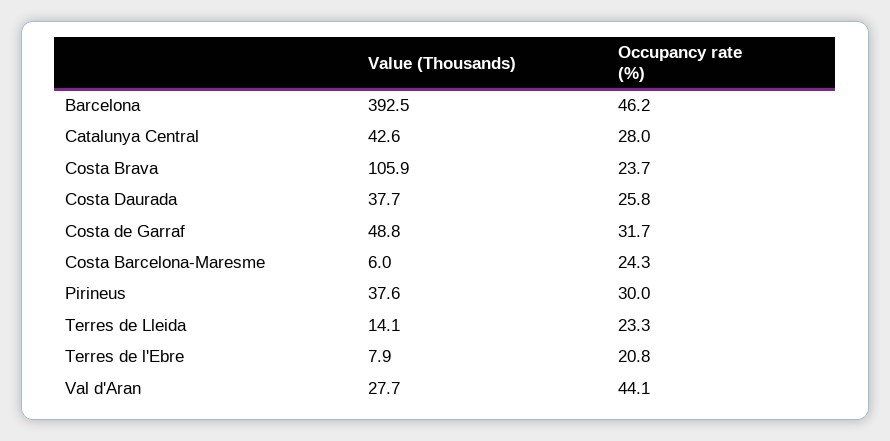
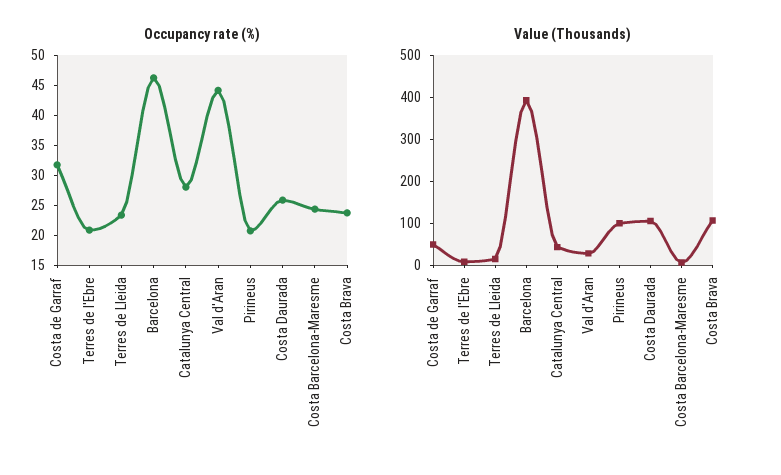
Value (Thousands), Costa Daurada: 37.7 -> 100
Value (Thousands), Pirineus: 37.6 -> 100
Occupancy rate (%), Pirineus: 30 -> 20

